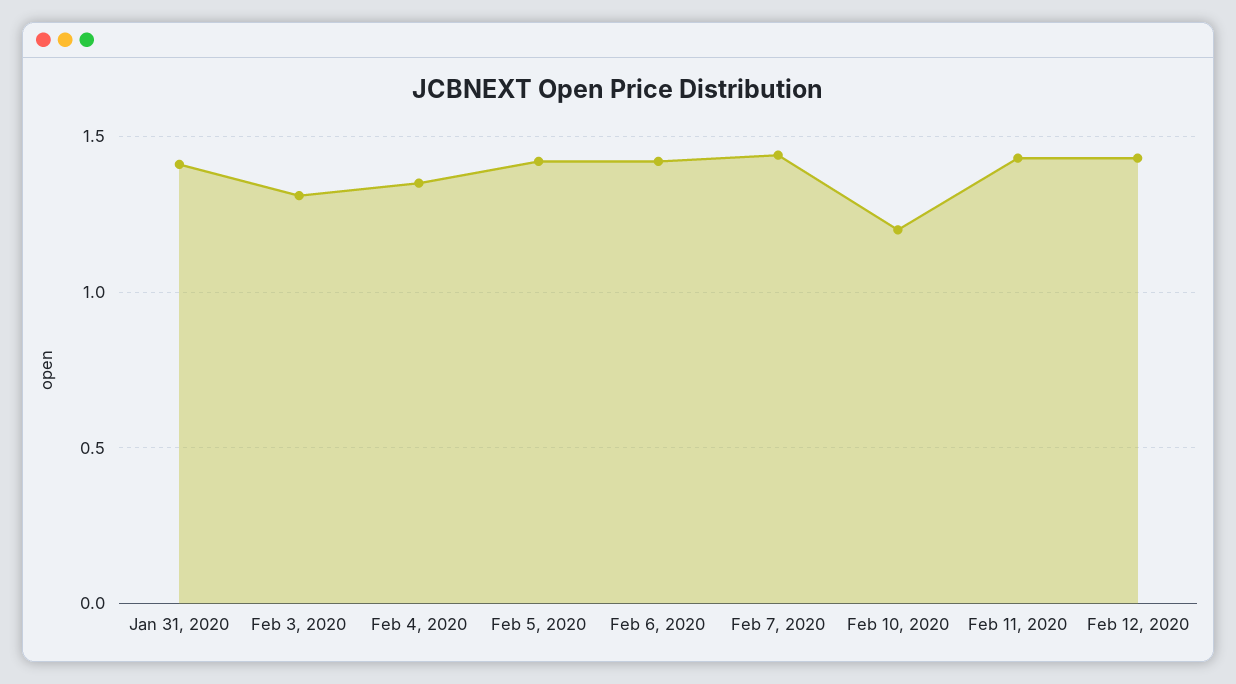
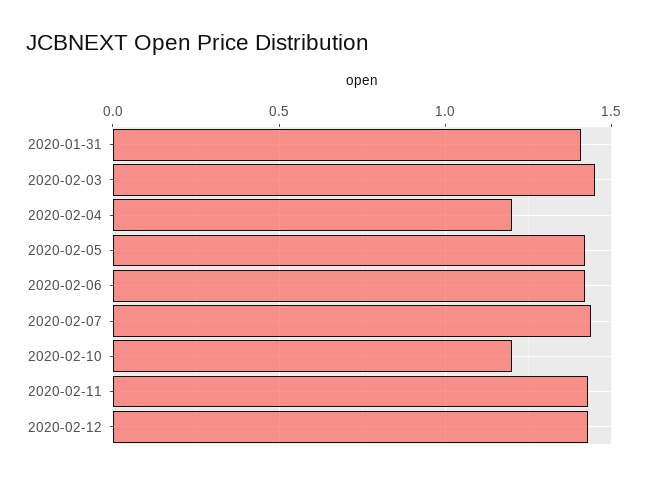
Feb 3, 2020: 1.3 -> 1.45
Feb 4, 2020: 1.35 -> 1.2

